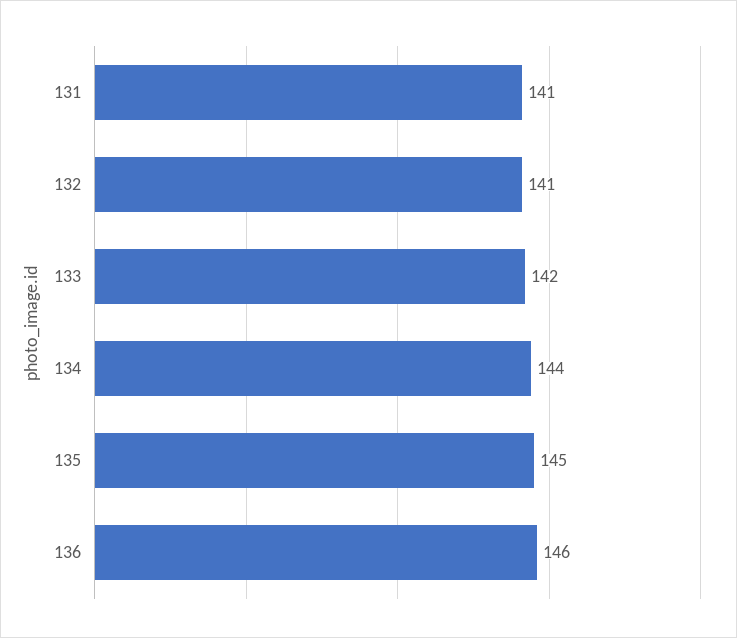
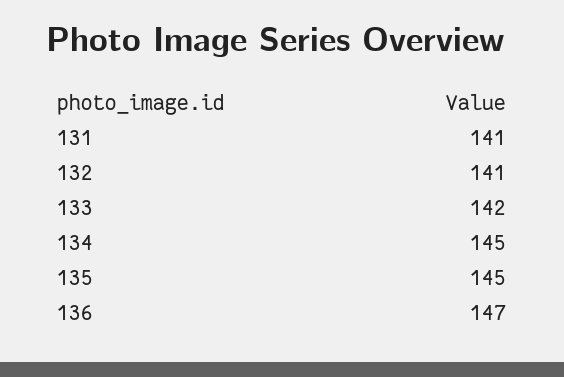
134: 144 -> 145
136: 146 -> 147

